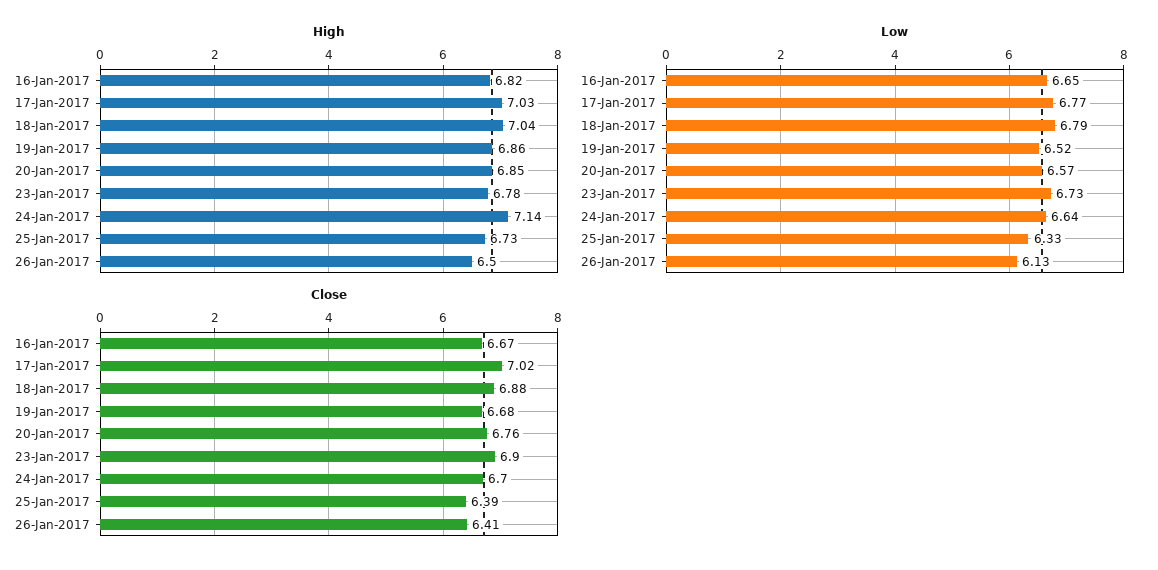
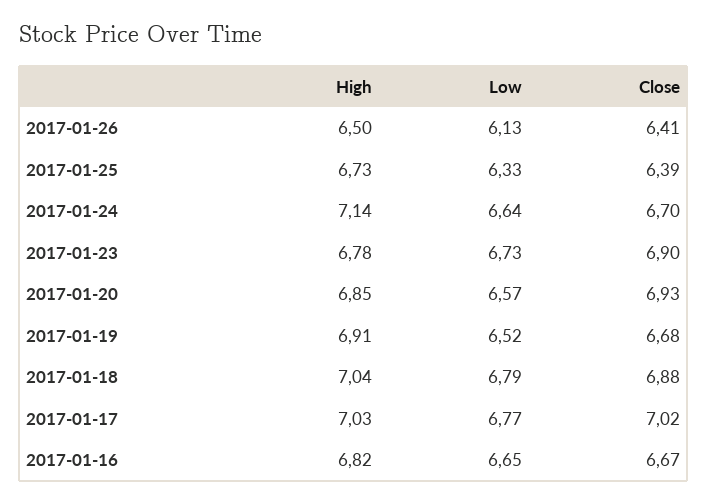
High, 19-Jan-2017: 6.86 -> 6.91
Close, 20-Jan-2017: 6.76 -> 6.93

